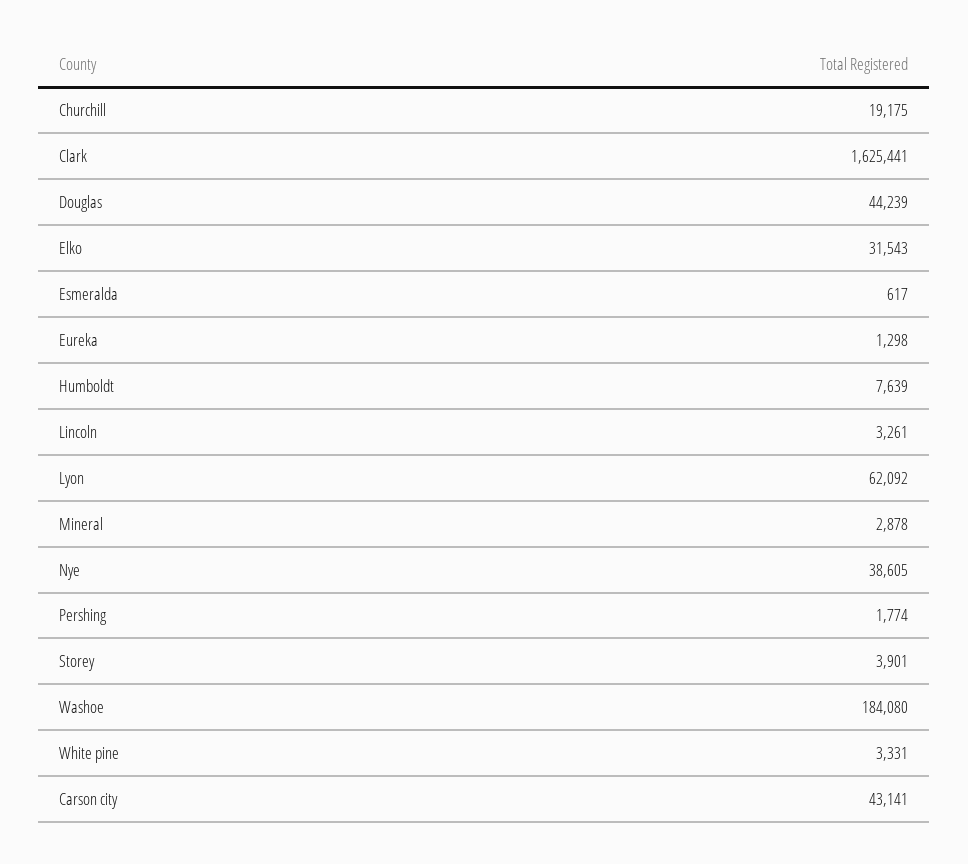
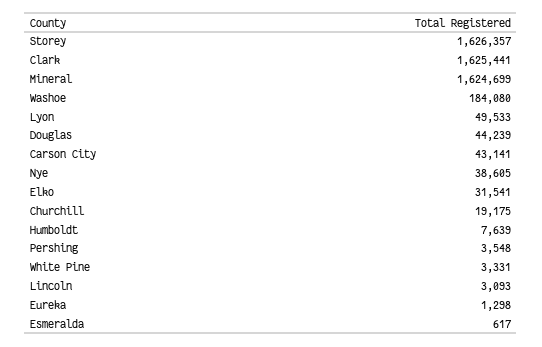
Elko: 31543 -> 31541
Lincoln: 3261 -> 3093
Lyon: 62092 -> 49533
Mineral: 2878 -> 1624699
Pershing: 1774 -> 3548
Storey: 3901 -> 1626357

